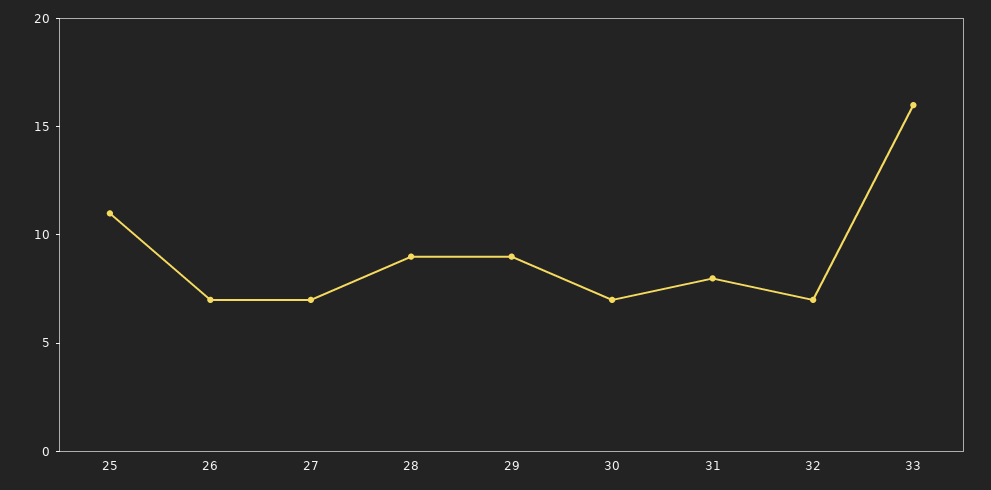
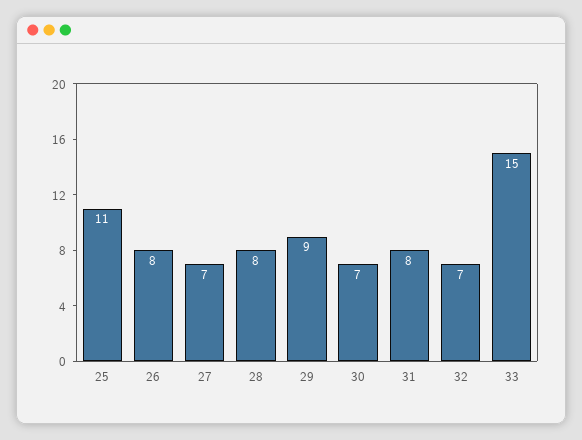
26: 7 -> 8
28: 9 -> 8
33: 16 -> 15

